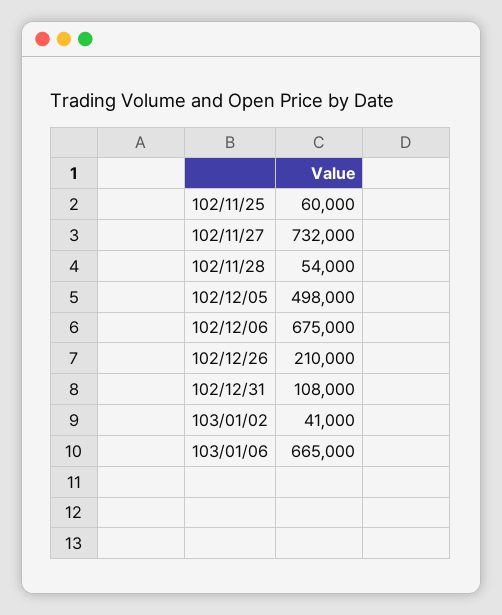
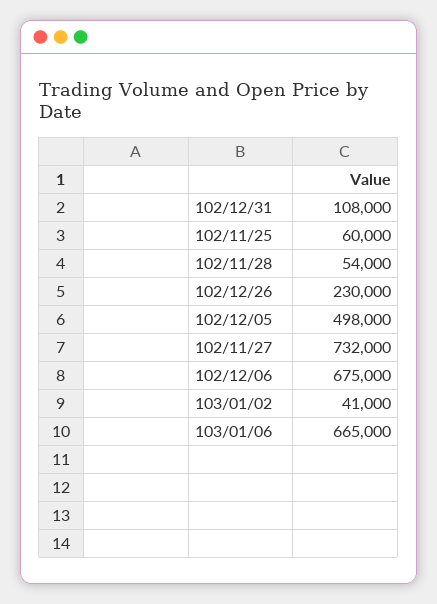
102/12/26: 210000 -> 230000

